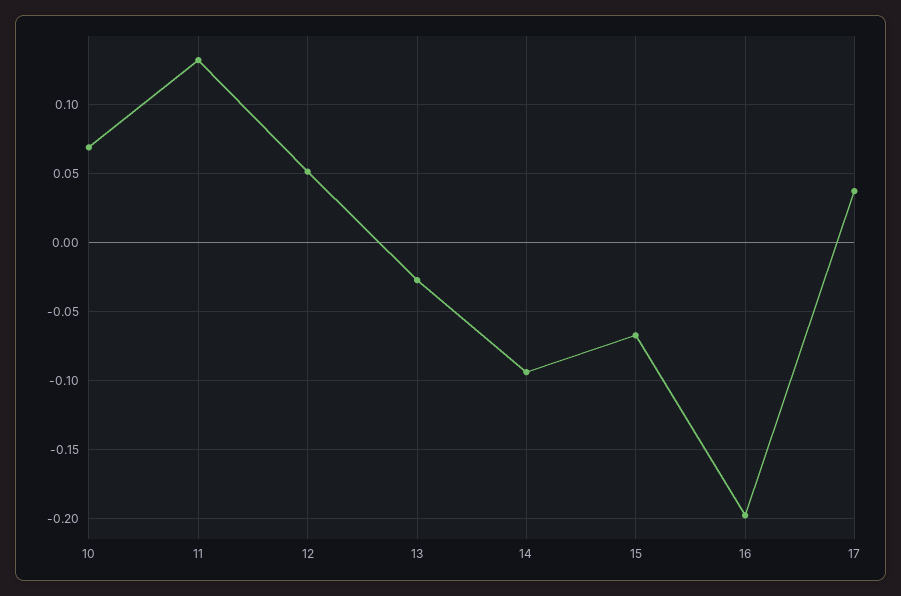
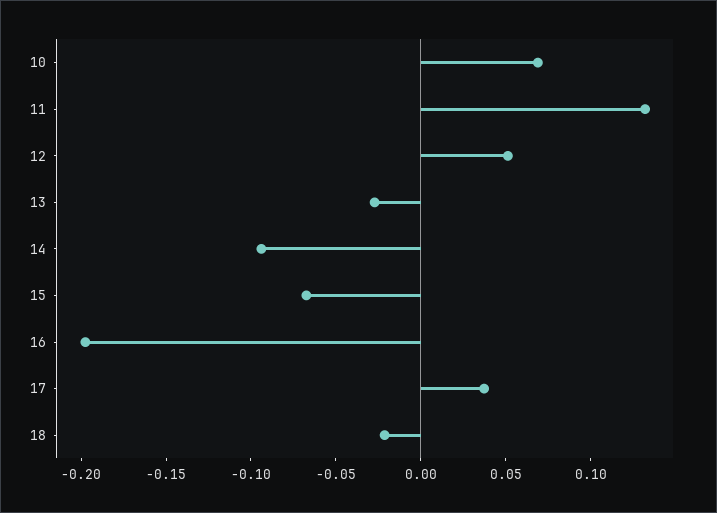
18: none -> -0.02

